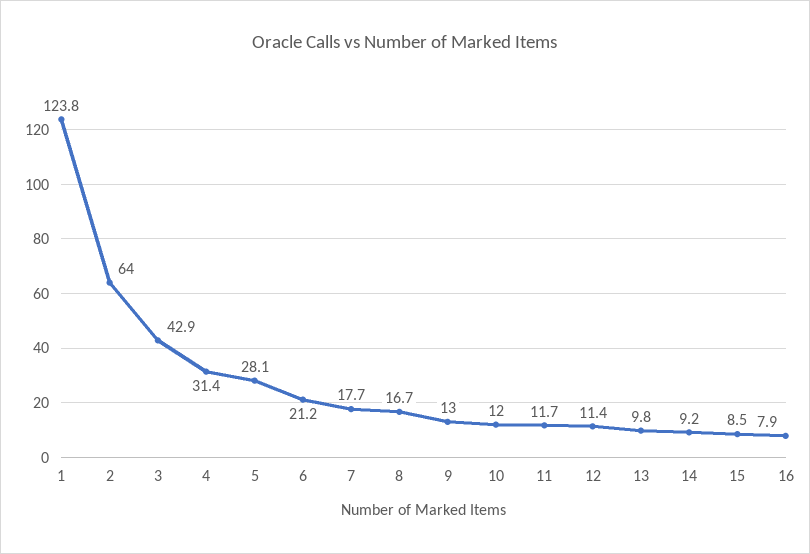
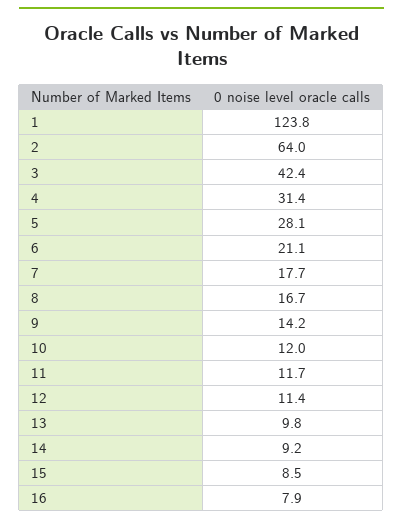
3: 42.9 -> 42.4
6: 21.2 -> 21.1
9: 13 -> 14.2

